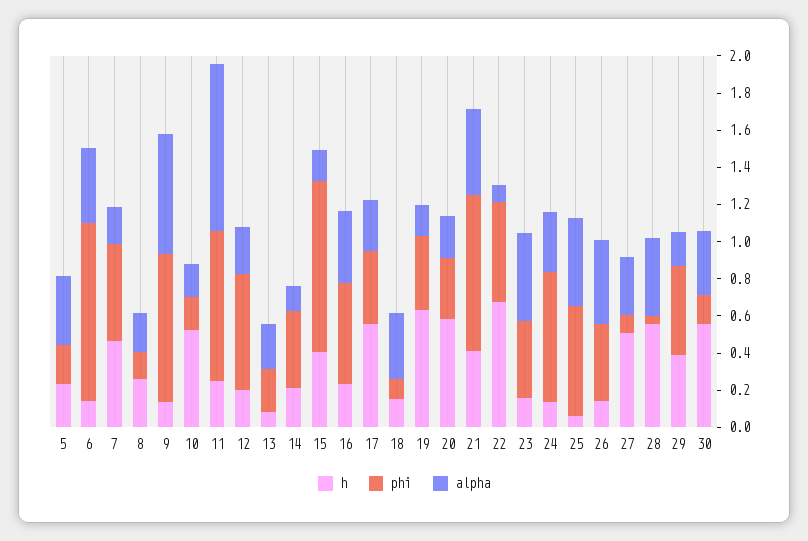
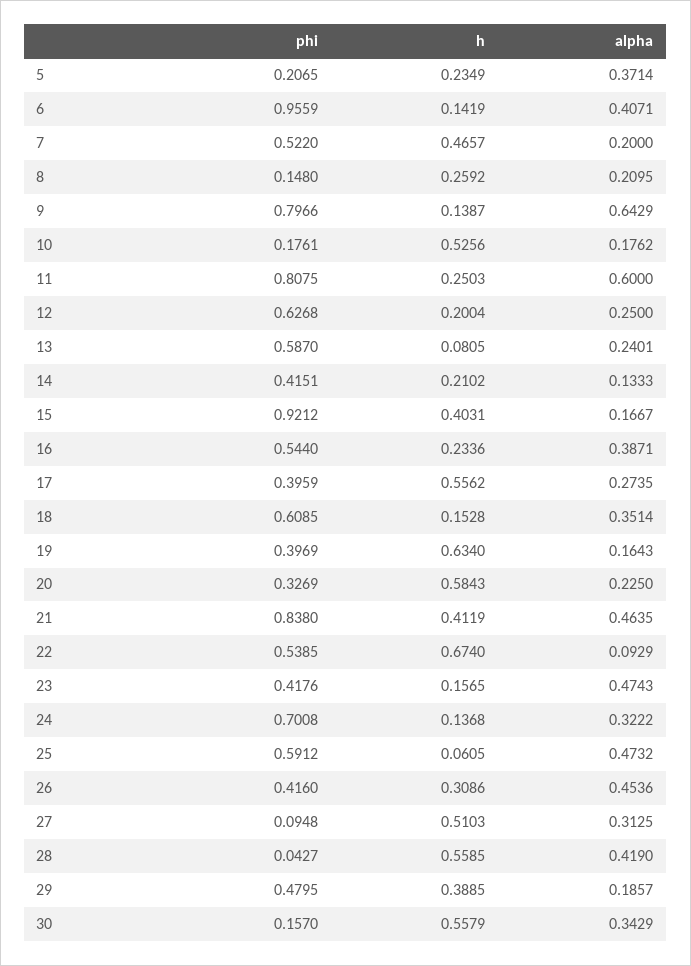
alpha, 11: 0.9 -> 0.6
phi, 13: 0.25 -> 0.587
phi, 18: 0.1 -> 0.6085
h, 26: 0.15 -> 0.3086

